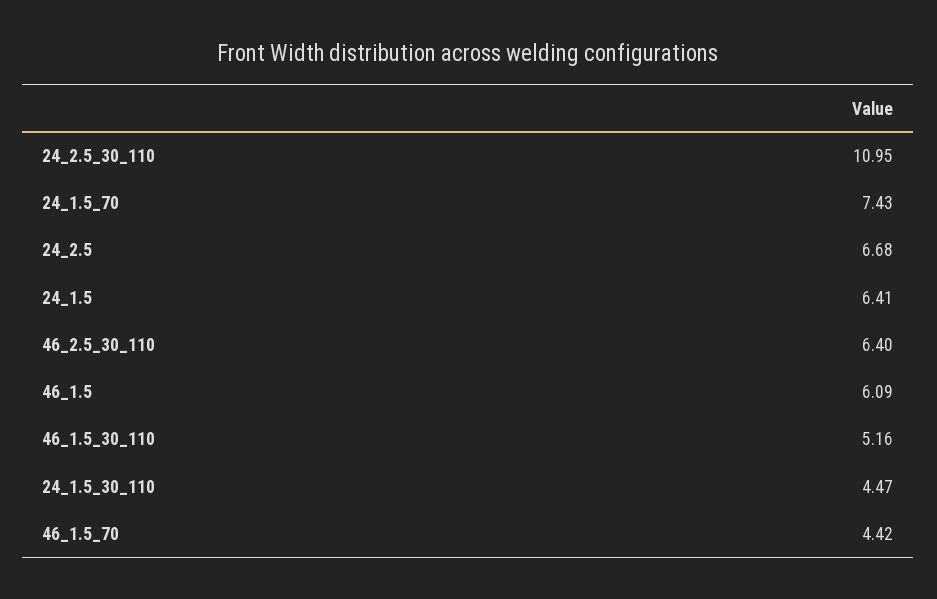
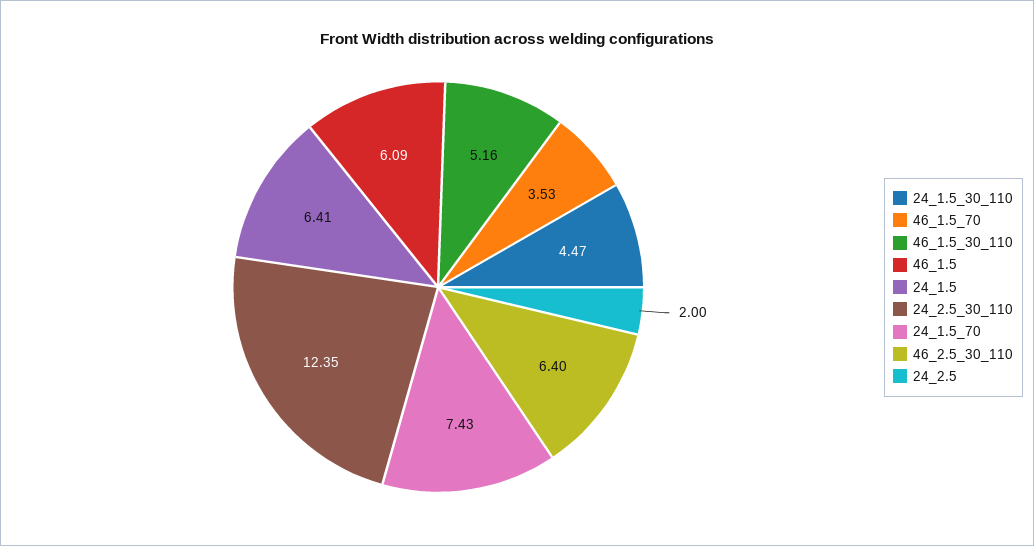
24_2.5_30_110: 10.95 -> 12.35
24_2.5: 6.68 -> 2
46_1.5_70: 4.42 -> 3.53

